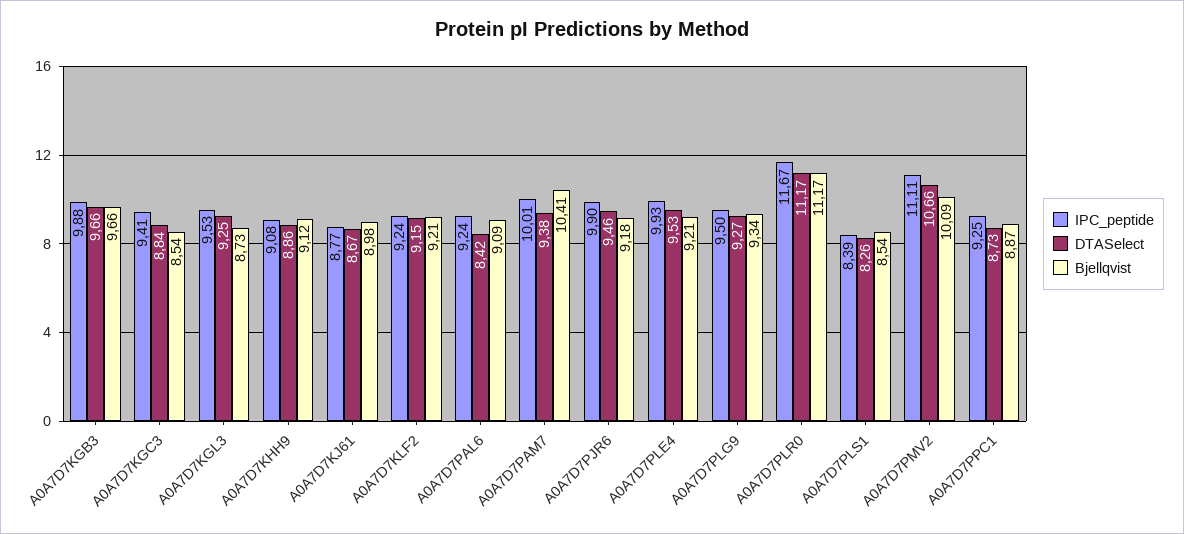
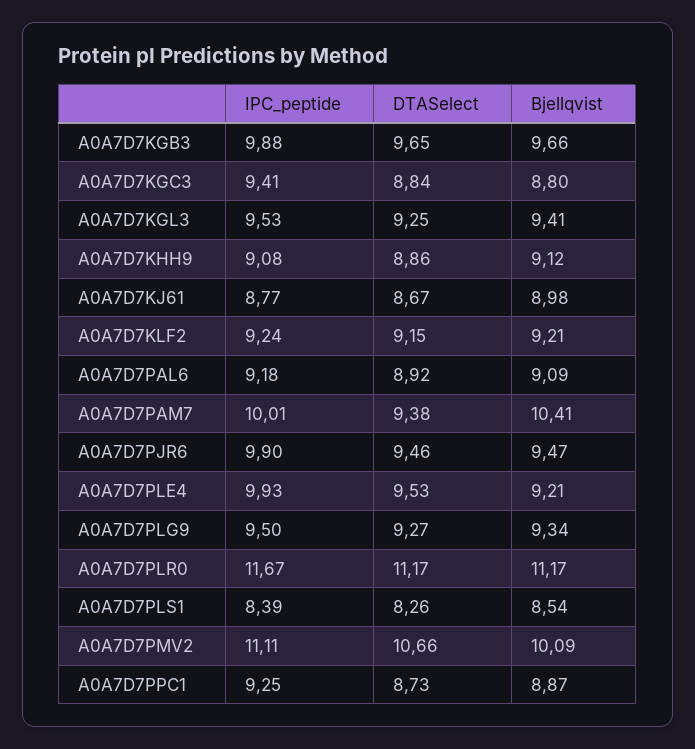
DTASelect, A0A7D7KGB3: 9.66 -> 9.65
Bjellqvist, A0A7D7KGC3: 8.54 -> 8.8
Bjellqvist, A0A7D7KGL3: 8.73 -> 9.41
IPC_peptide, A0A7D7PAL6: 9.24 -> 9.18
DTASelect, A0A7D7PAL6: 8.42 -> 8.92
Bjellqvist, A0A7D7PJR6: 9.18 -> 9.47

